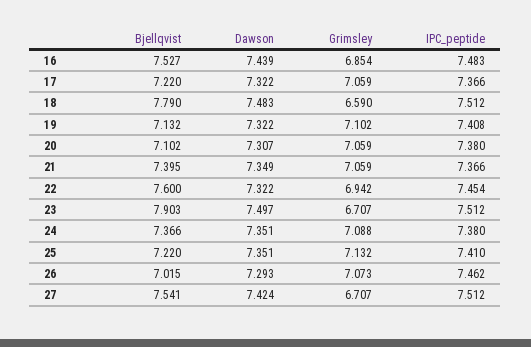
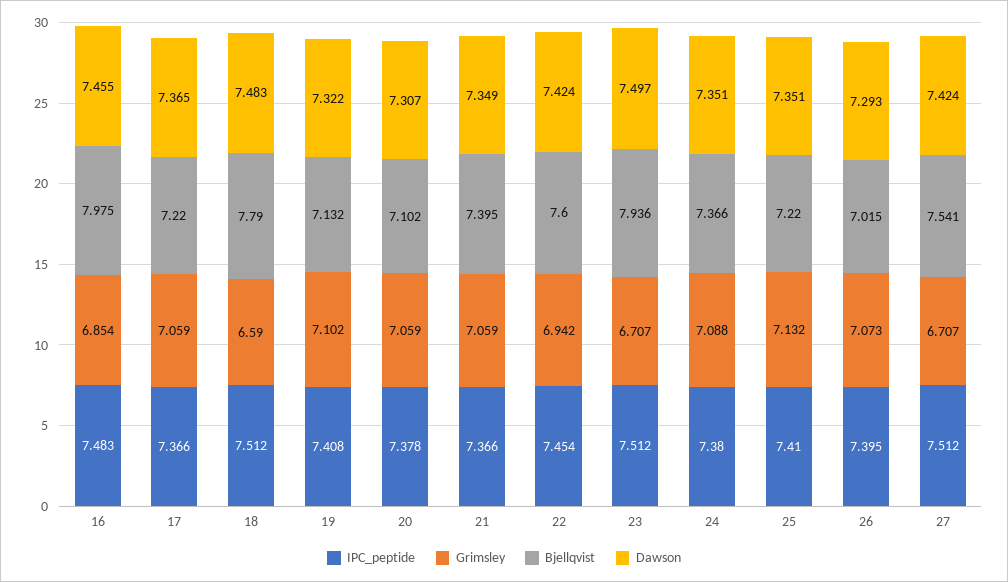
Bjellqvist, 16: 7.527 -> 7.975
Dawson, 16: 7.439 -> 7.455
Dawson, 17: 7.322 -> 7.365
IPC_peptide, 20: 7.38 -> 7.378
Dawson, 22: 7.322 -> 7.424
Bjellqvist, 23: 7.903 -> 7.936
IPC_peptide, 26: 7.462 -> 7.395

